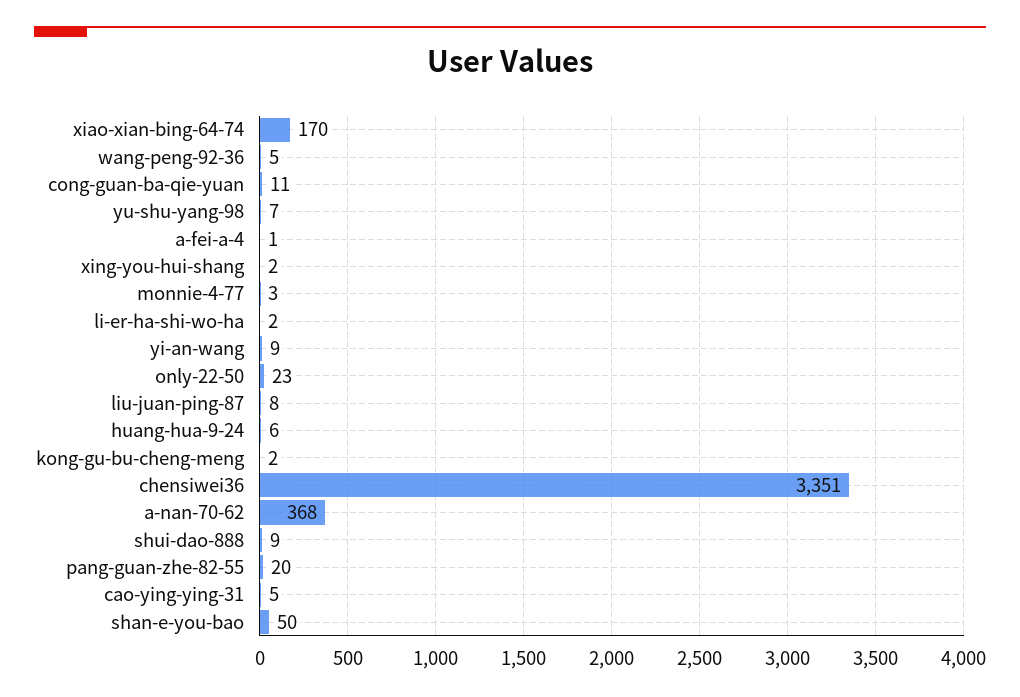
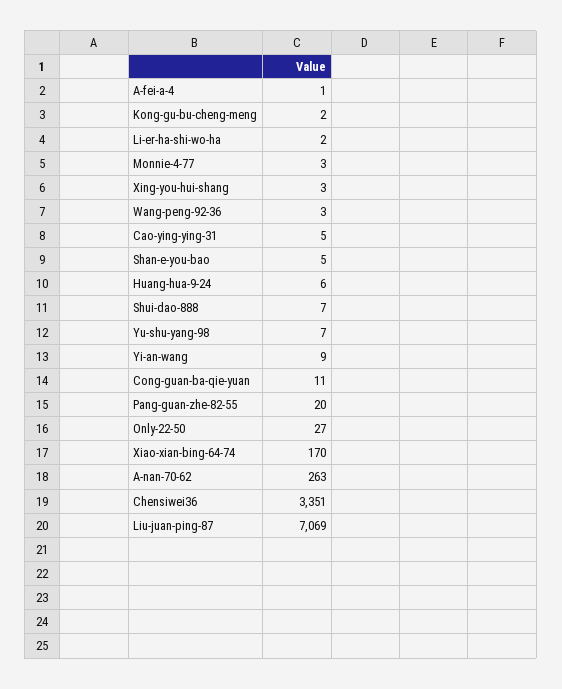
wang-peng-92-36: 5 -> 3
xing-you-hui-shang: 2 -> 3
only-22-50: 23 -> 27
liu-juan-ping-87: 8 -> 7069
a-nan-70-62: 368 -> 263
shui-dao-888: 9 -> 7
shan-e-you-bao: 50 -> 5

